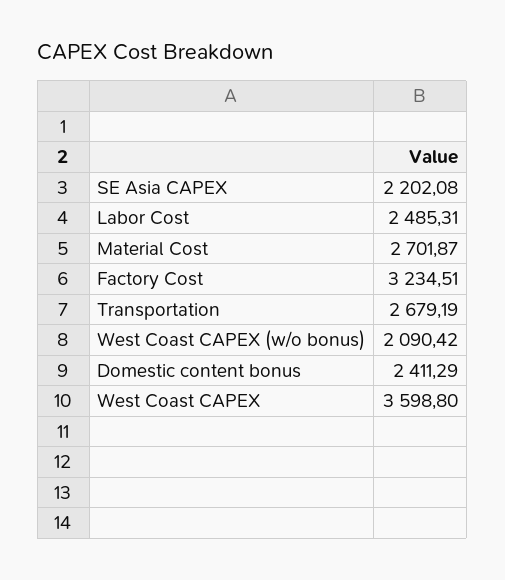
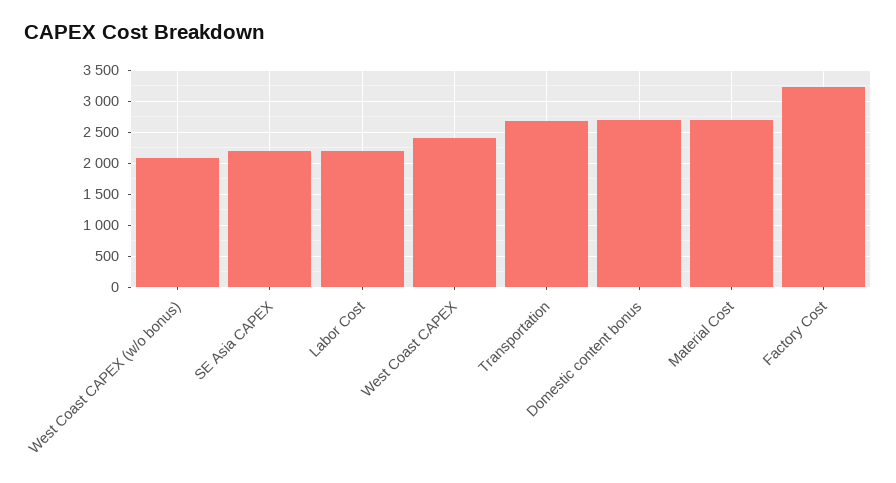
Labor Cost: 2485.31 -> 2200
Domestic content bonus: 2411.29 -> 2700
West Coast CAPEX: 3598.8 -> 2400

